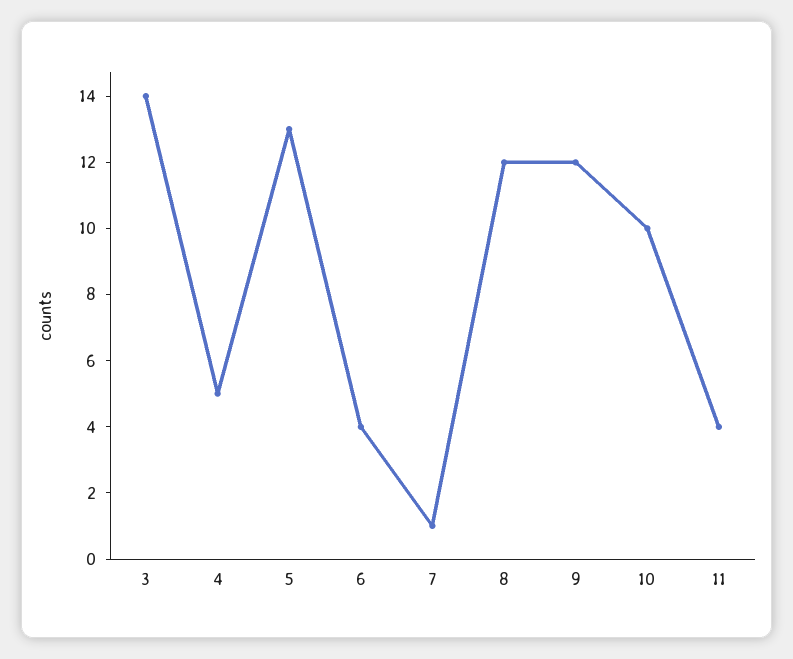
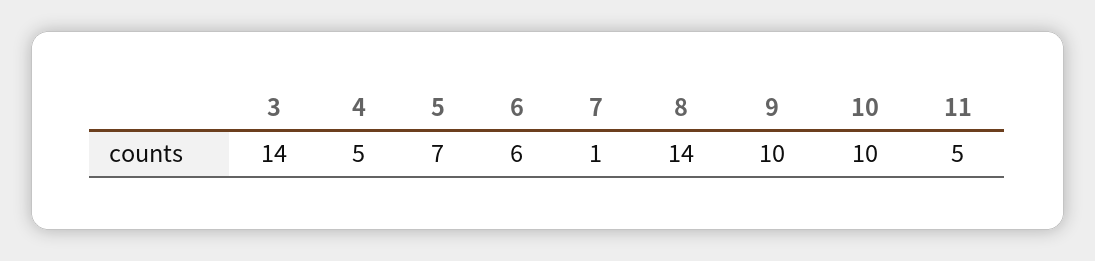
5: 13 -> 7
6: 4 -> 6
8: 12 -> 14
9: 12 -> 10
11: 4 -> 5

